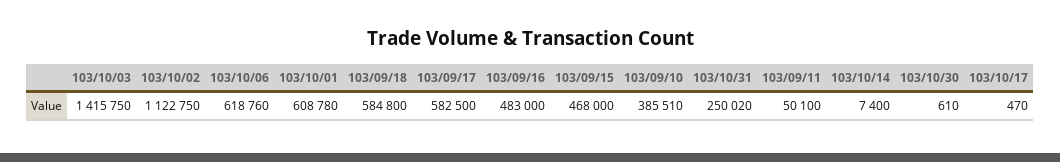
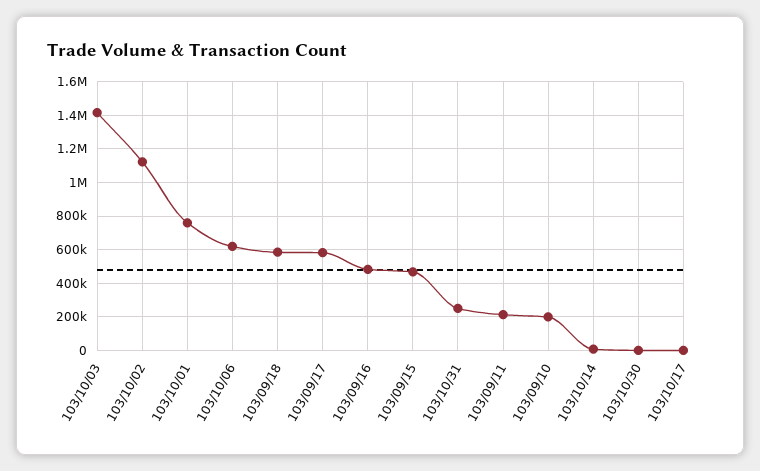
103/10/01: 608780 -> 750000
103/09/10: 385510 -> 200000
103/09/11: 50100 -> 200000

